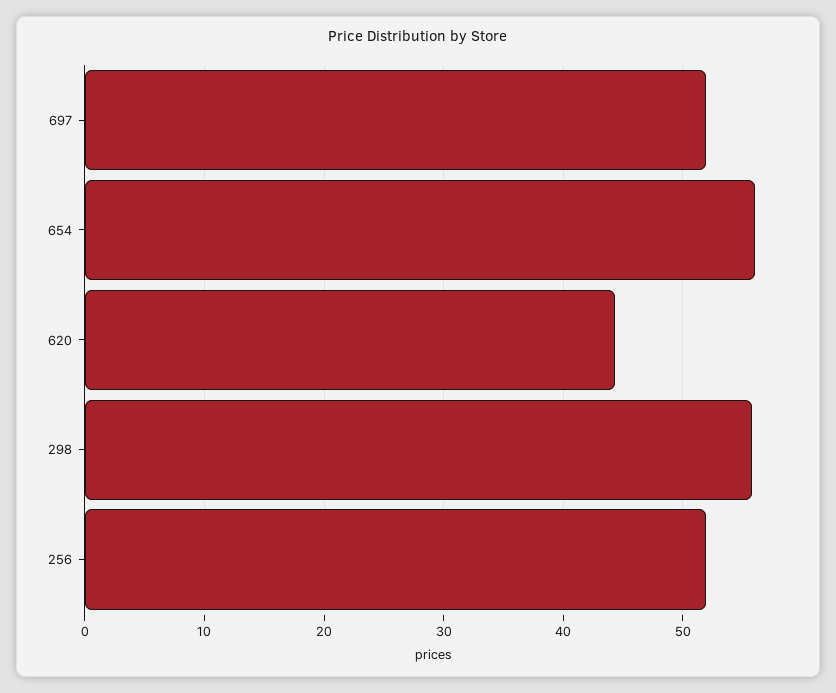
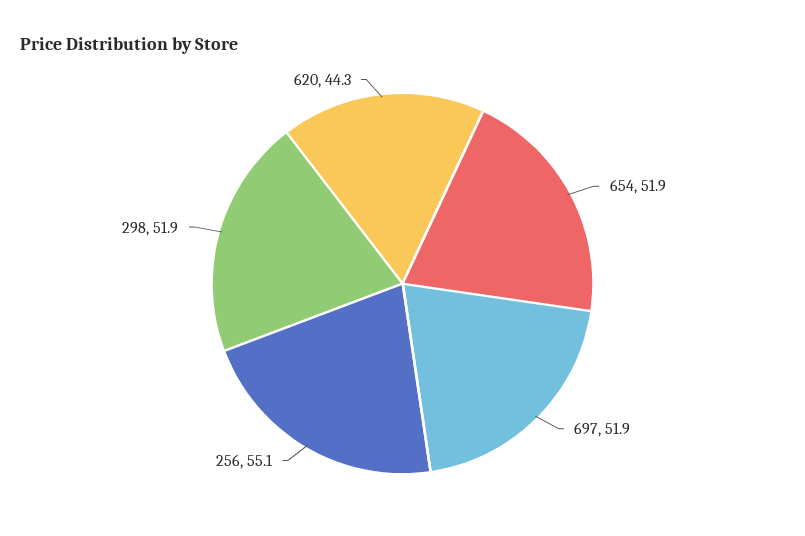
654: 56 -> 51.9
298: 56 -> 51.9
256: 52 -> 55.1

